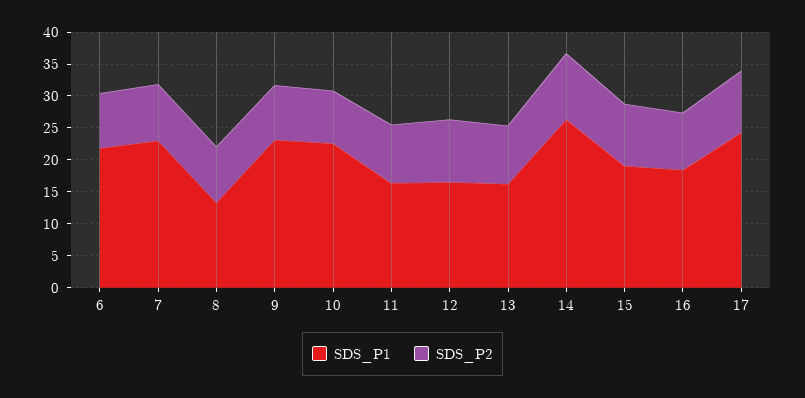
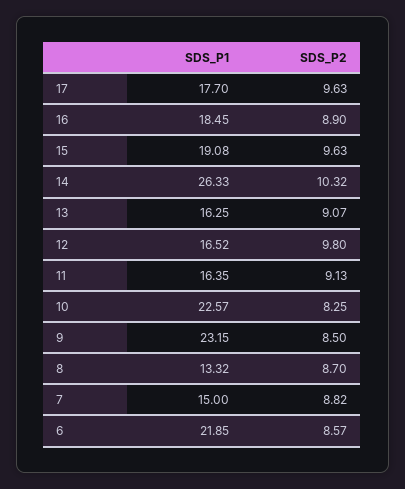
SDS_P1, 7: 22.5 -> 15
SDS_P1, 17: 25 -> 17.7

